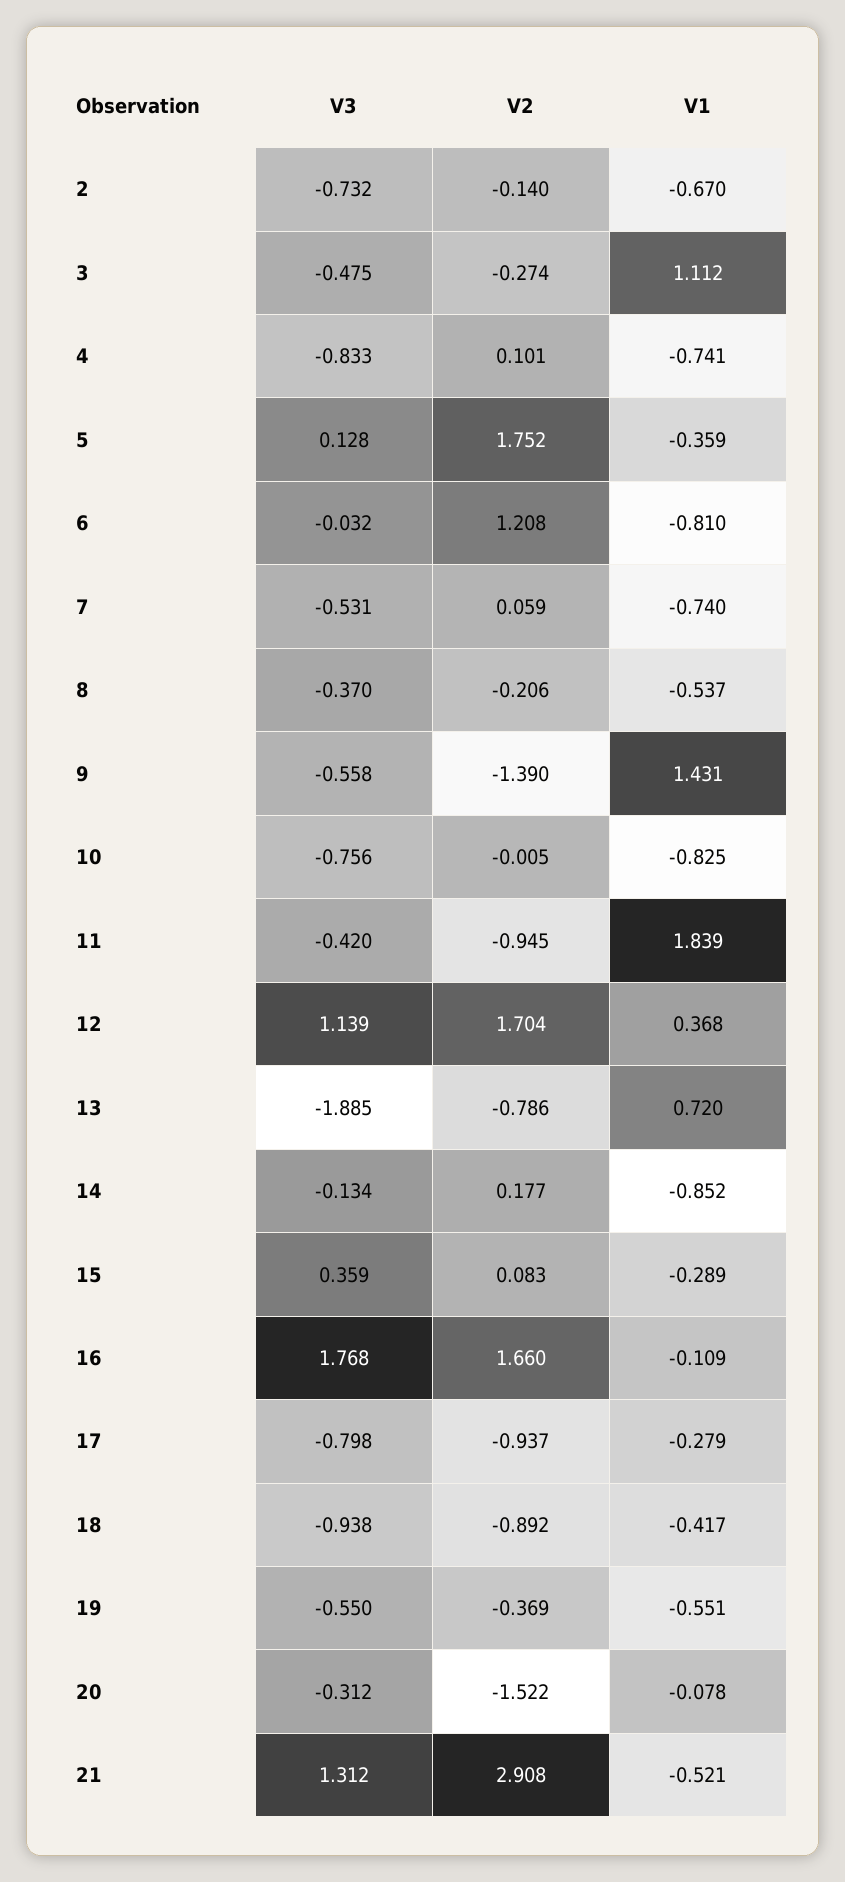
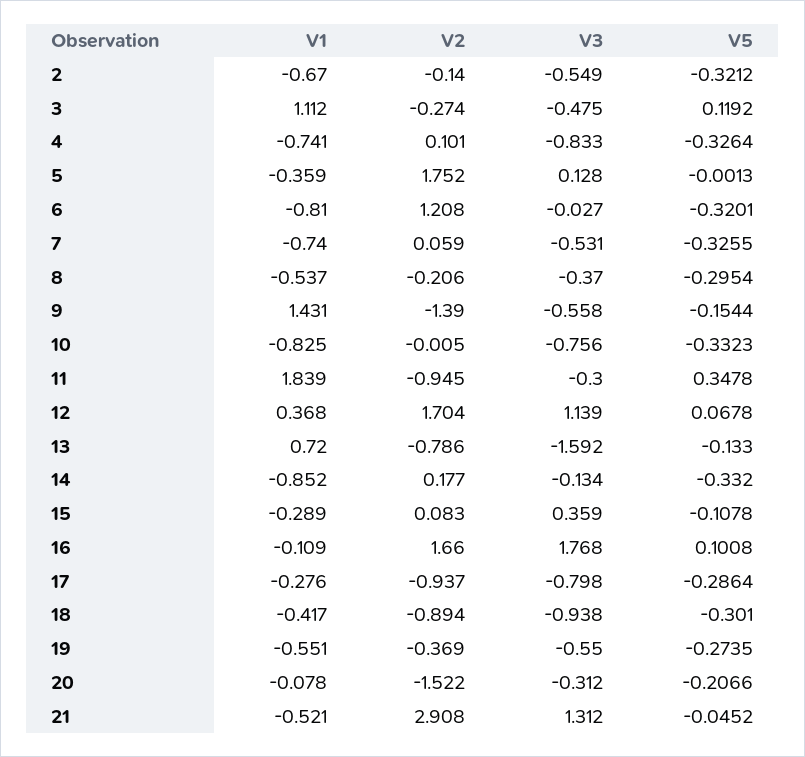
V3, 2: -0.732 -> -0.549
V3, 6: -0.032 -> -0.027
V3, 11: -0.42 -> -0.3
V3, 13: -1.885 -> -1.592
V1, 17: -0.279 -> -0.276
V2, 18: -0.892 -> -0.894
V5, 2: none -> -0.3212
V5, 3: none -> 0.1192
V5, 4: none -> -0.3264
V5, 5: none -> -0.0013
V5, 6: none -> -0.3201
V5, 7: none -> -0.3255
V5, 8: none -> -0.2954
V5, 9: none -> -0.1544
V5, 10: none -> -0.3323
V5, 11: none -> 0.3478
V5, 12: none -> 0.0678
V5, 13: none -> -0.133
V5, 14: none -> -0.332
V5, 15: none -> -0.1078
V5, 16: none -> 0.1008
V5, 17: none -> -0.2864
V5, 18: none -> -0.301
V5, 19: none -> -0.2735
V5, 20: none -> -0.2066
V5, 21: none -> -0.0452

